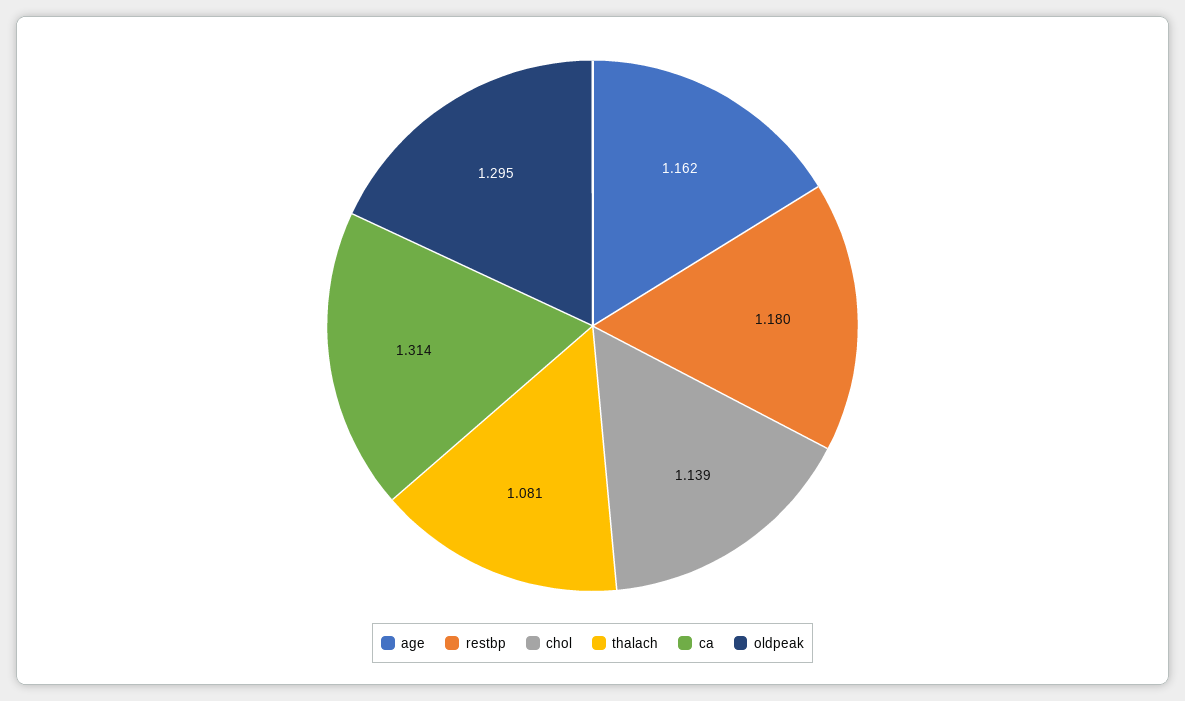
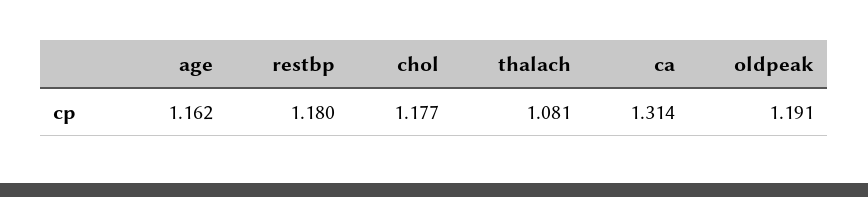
chol: 1.139 -> 1.177
oldpeak: 1.295 -> 1.191

